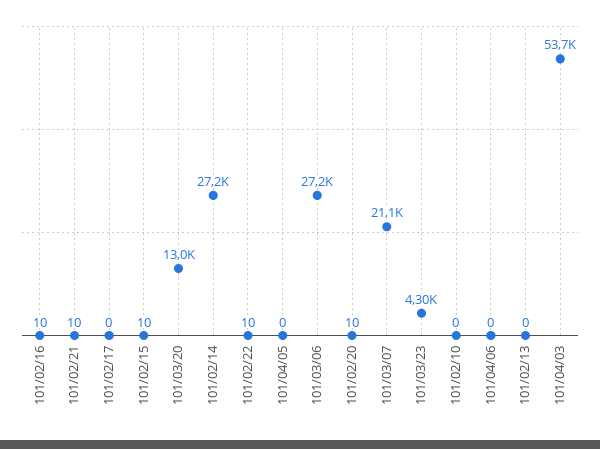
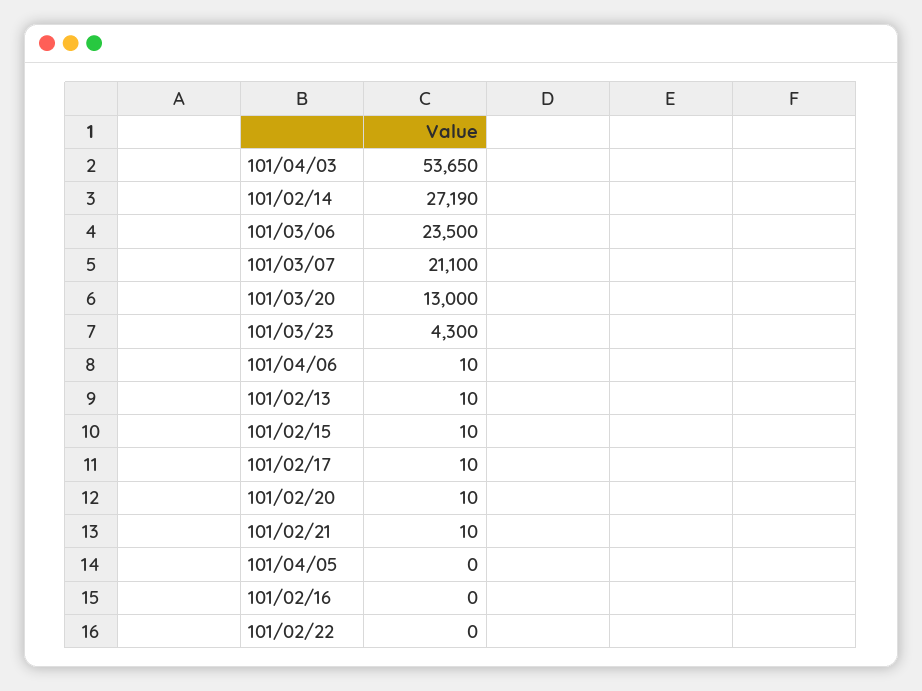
101/02/16: 10 -> 0
101/02/17: 0 -> 10
101/02/22: 10 -> 0
101/03/06: 27200 -> 23500
101/02/10: 0 -> none
101/04/06: 0 -> 10
101/02/13: 0 -> 10

